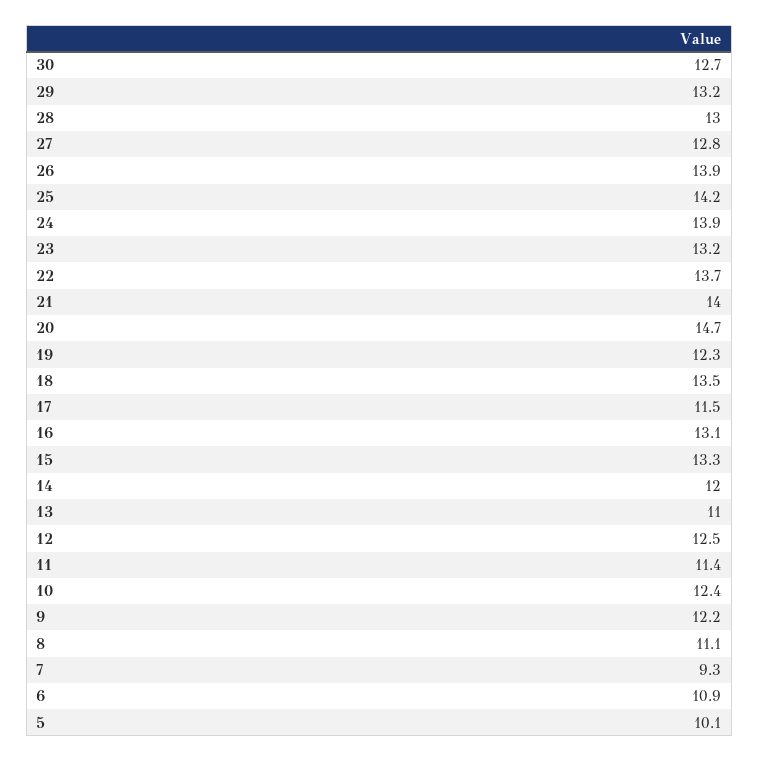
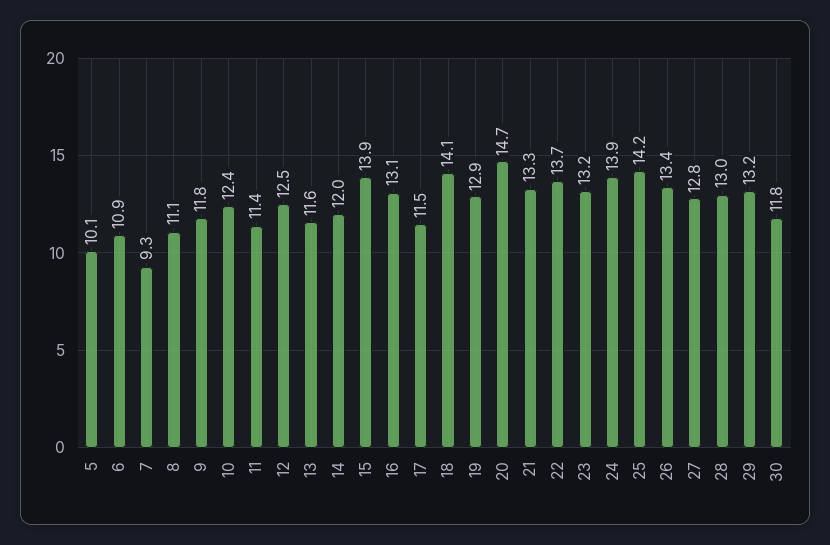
30: 12.7 -> 11.8
26: 13.9 -> 13.4
21: 14 -> 13.3
19: 12.3 -> 12.9
18: 13.5 -> 14.1
15: 13.3 -> 13.9
13: 11 -> 11.6
9: 12.2 -> 11.8

